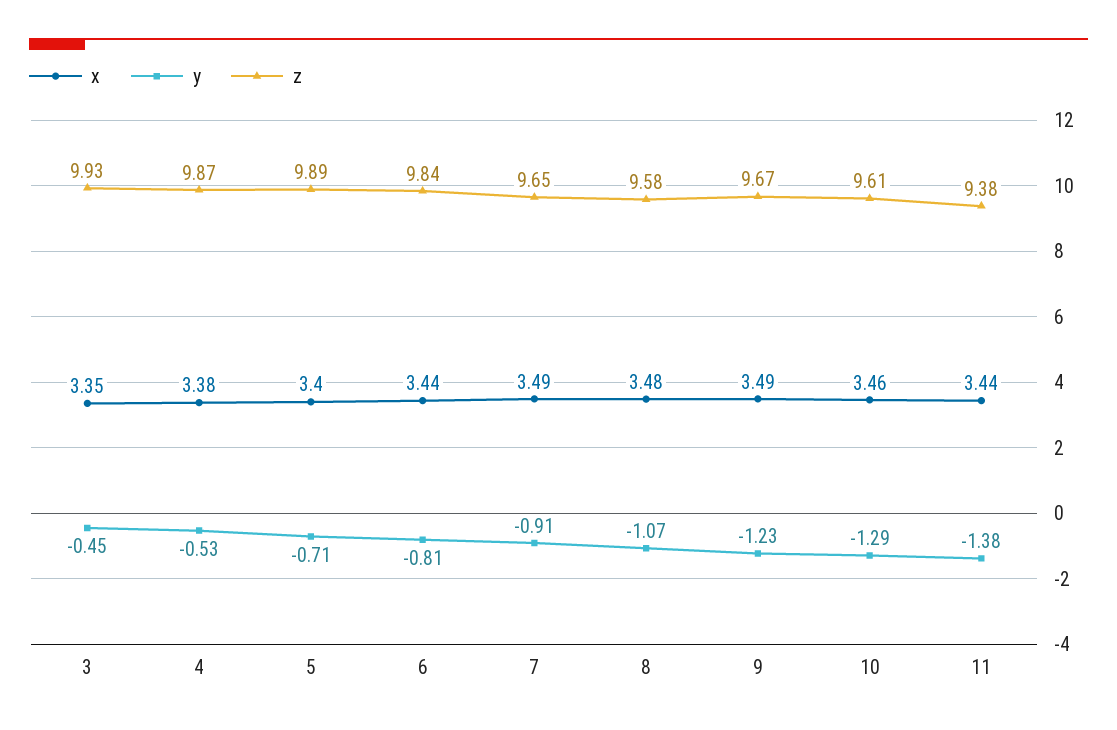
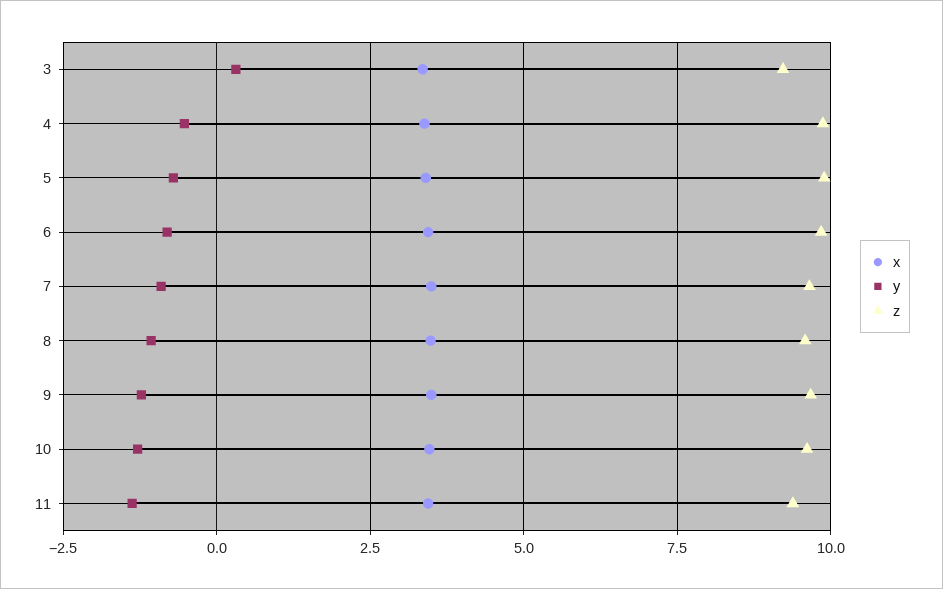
y, 3: -0.45 -> 0.25
z, 3: 9.93 -> 9.25

